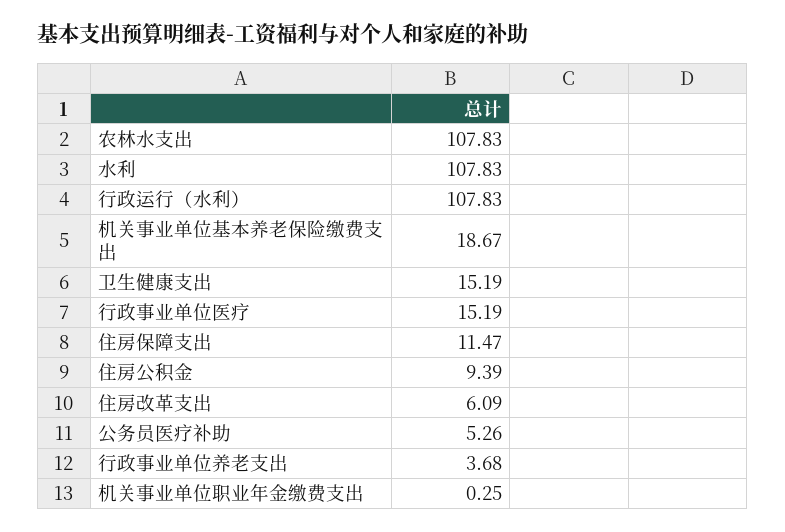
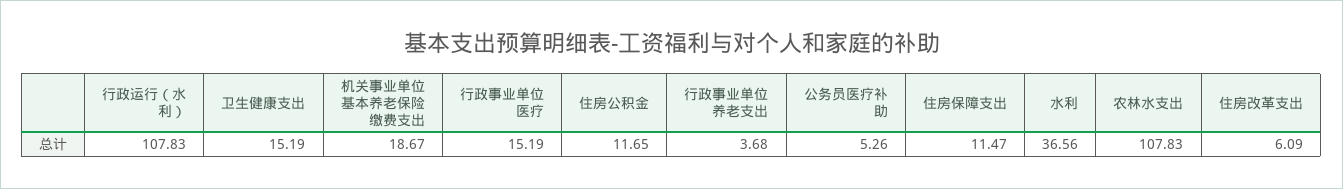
水利: 107.83 -> 36.56
住房公积金: 9.39 -> 11.65
机关事业单位职业年金缴费支出: 0.25 -> none

